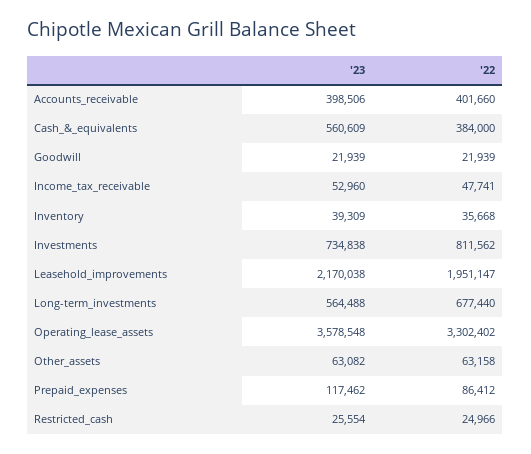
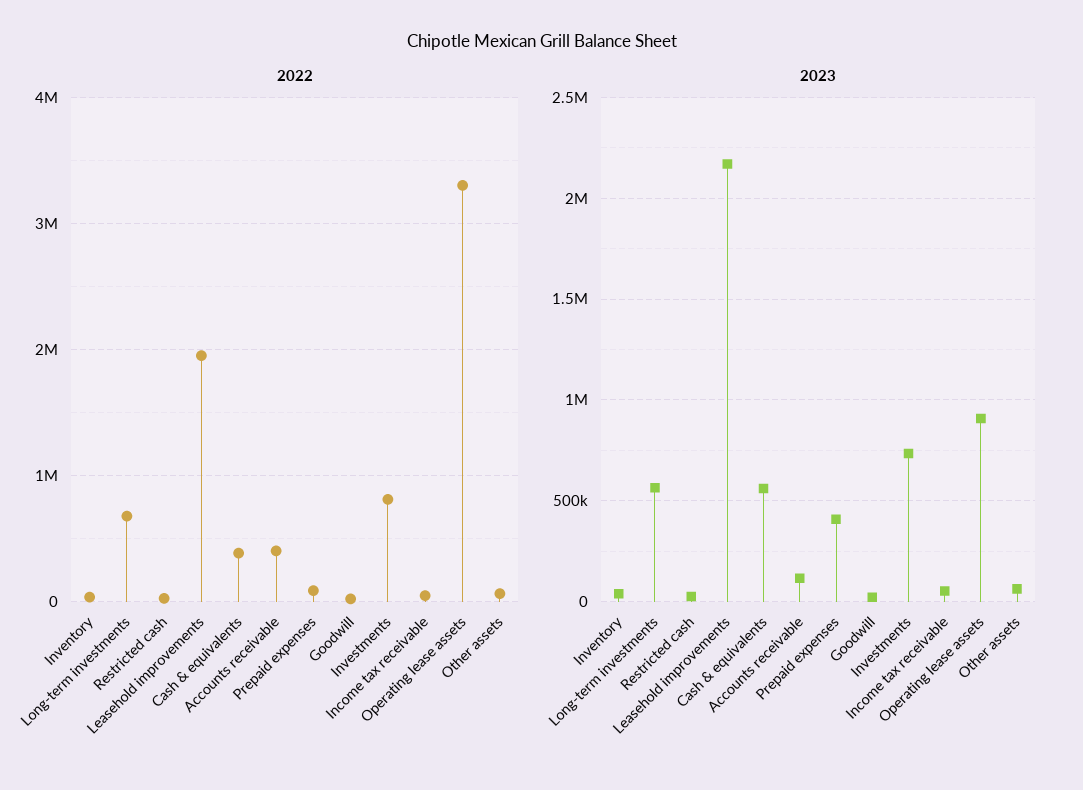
'23, Accounts_receivable: 398506 -> 100000
'23, Operating_lease_assets: 3578548 -> 900000
'23, Prepaid_expenses: 117462 -> 400000

